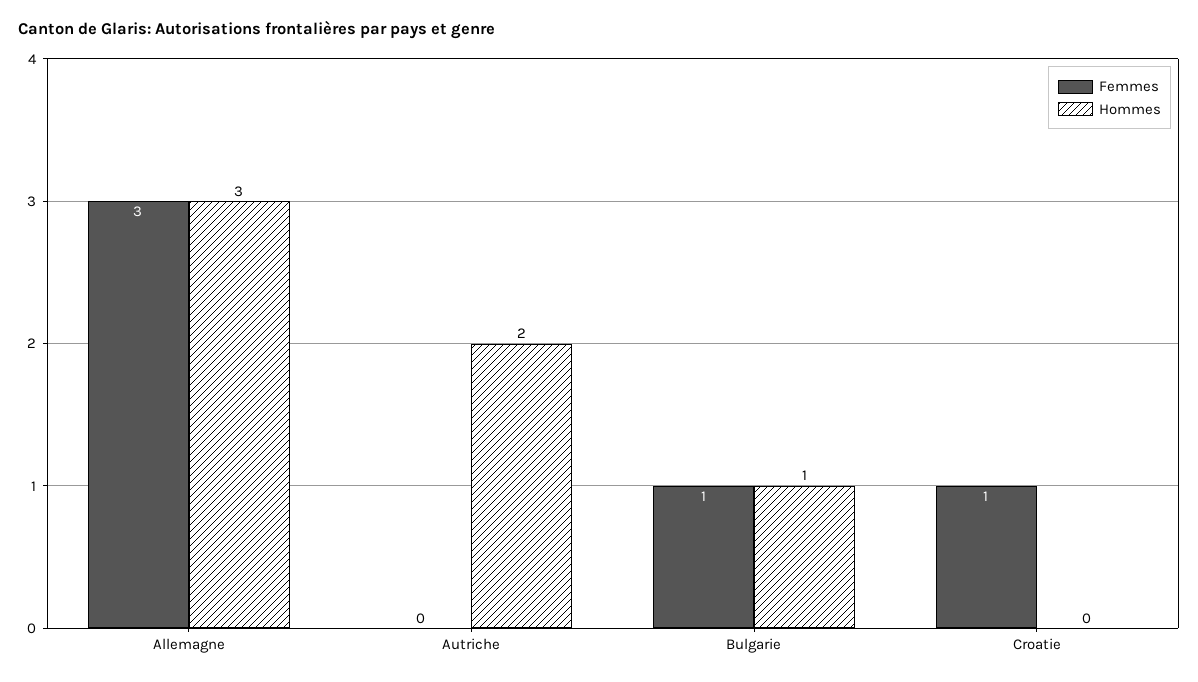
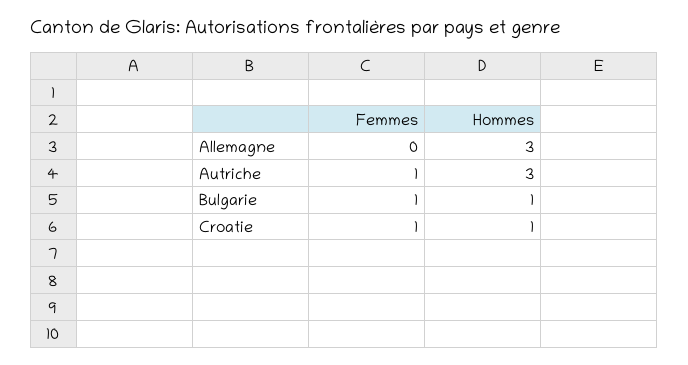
Femmes, Allemagne: 3 -> 0
Femmes, Autriche: 0 -> 1
Hommes, Autriche: 2 -> 3
Hommes, Croatie: 0 -> 1

